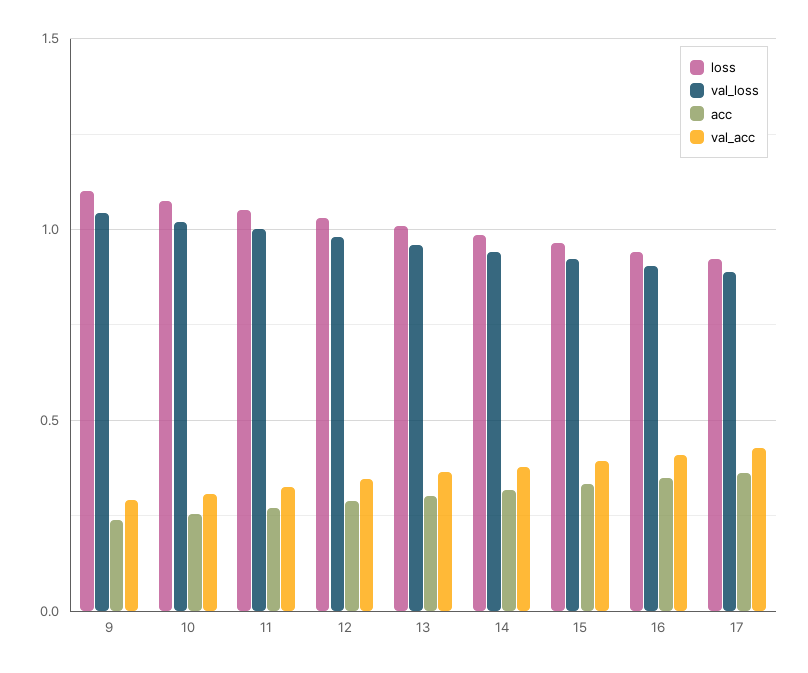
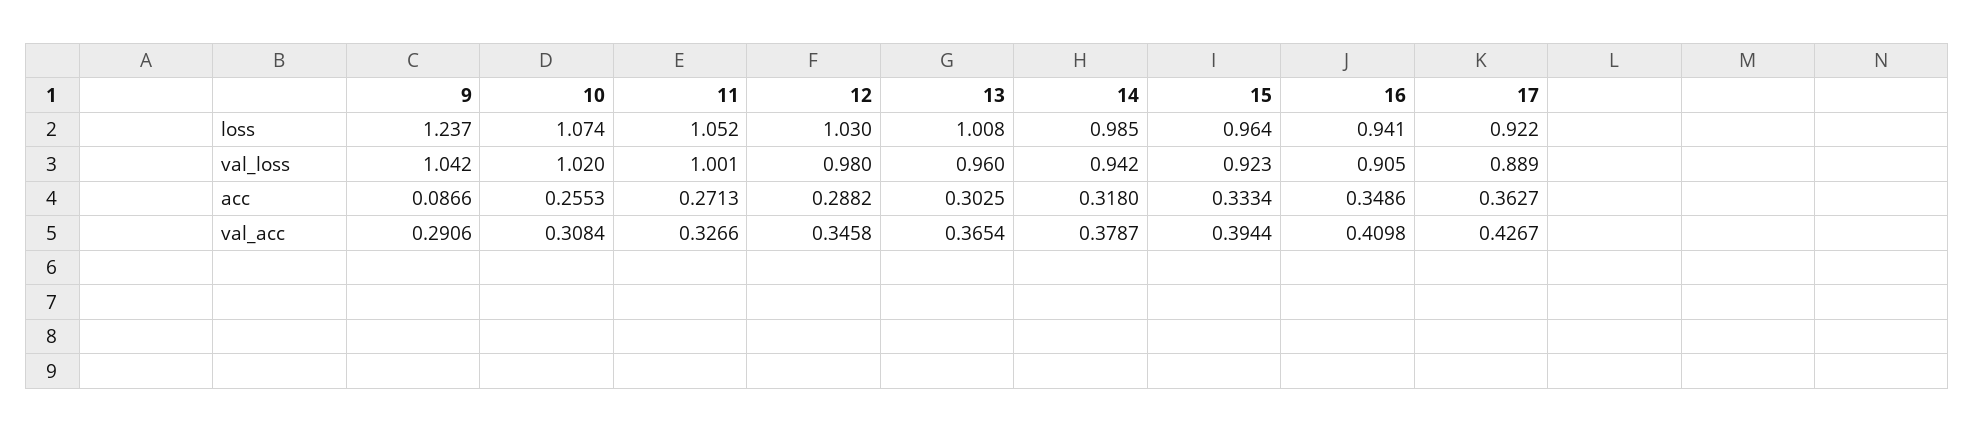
loss, 9: 1.1 -> 1.237
acc, 9: 0.25 -> 0.0866

